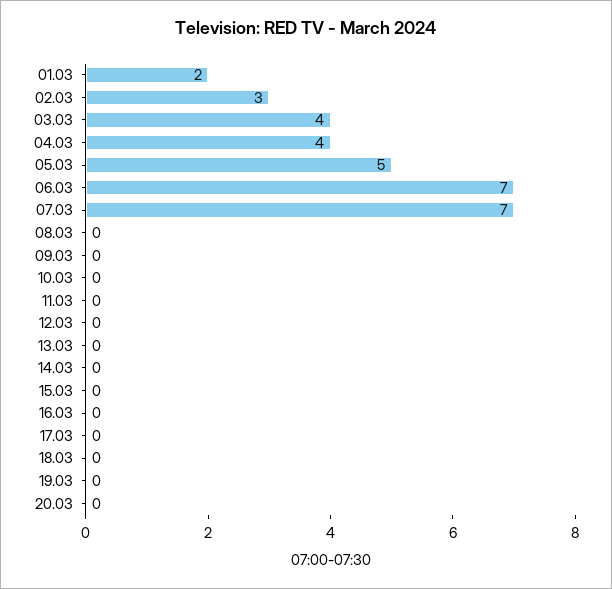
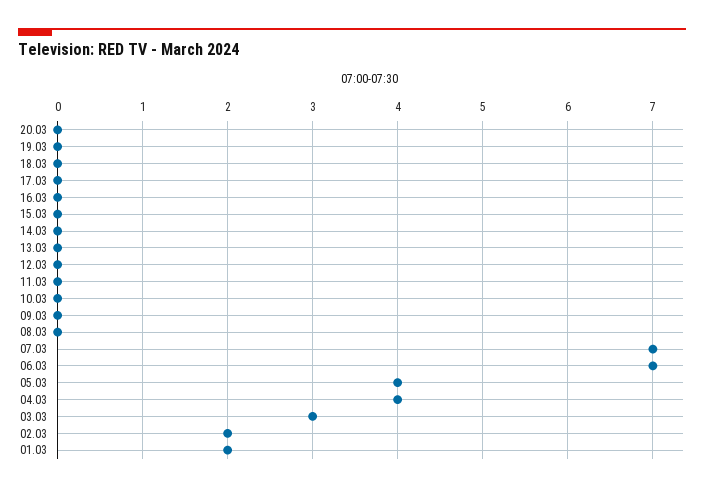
02.03: 3 -> 2
03.03: 4 -> 3
05.03: 5 -> 4

